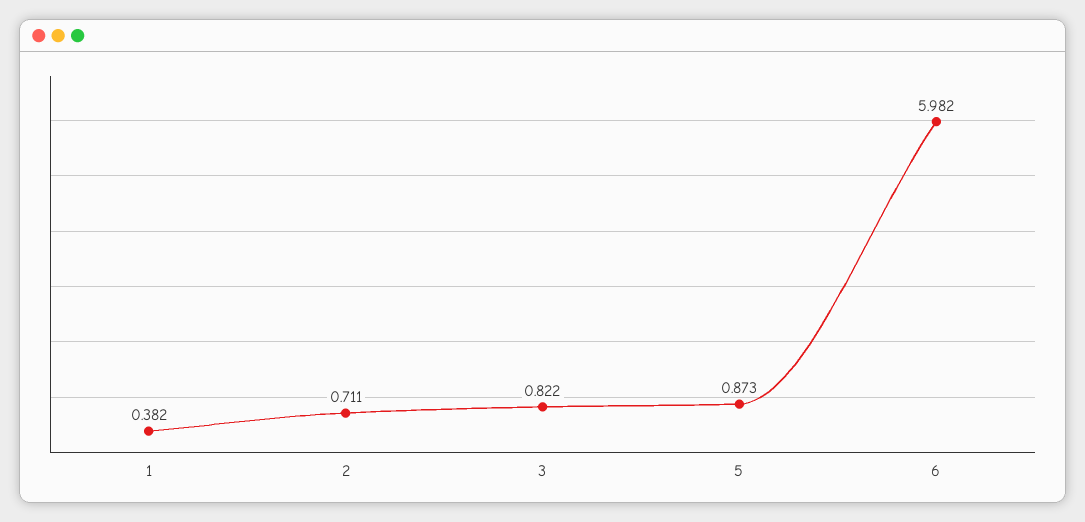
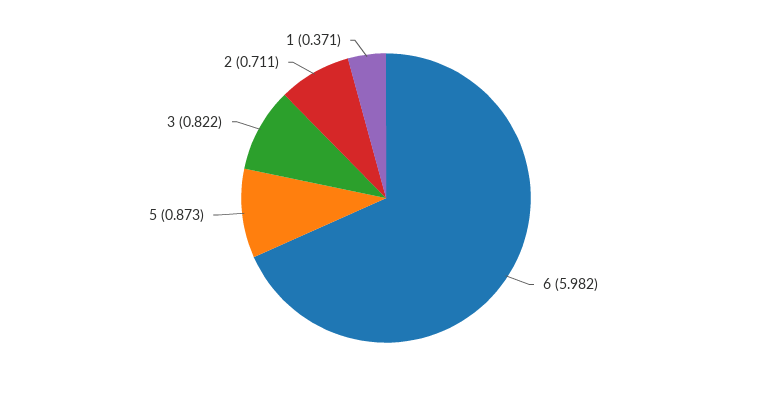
1: 0.382 -> 0.371

